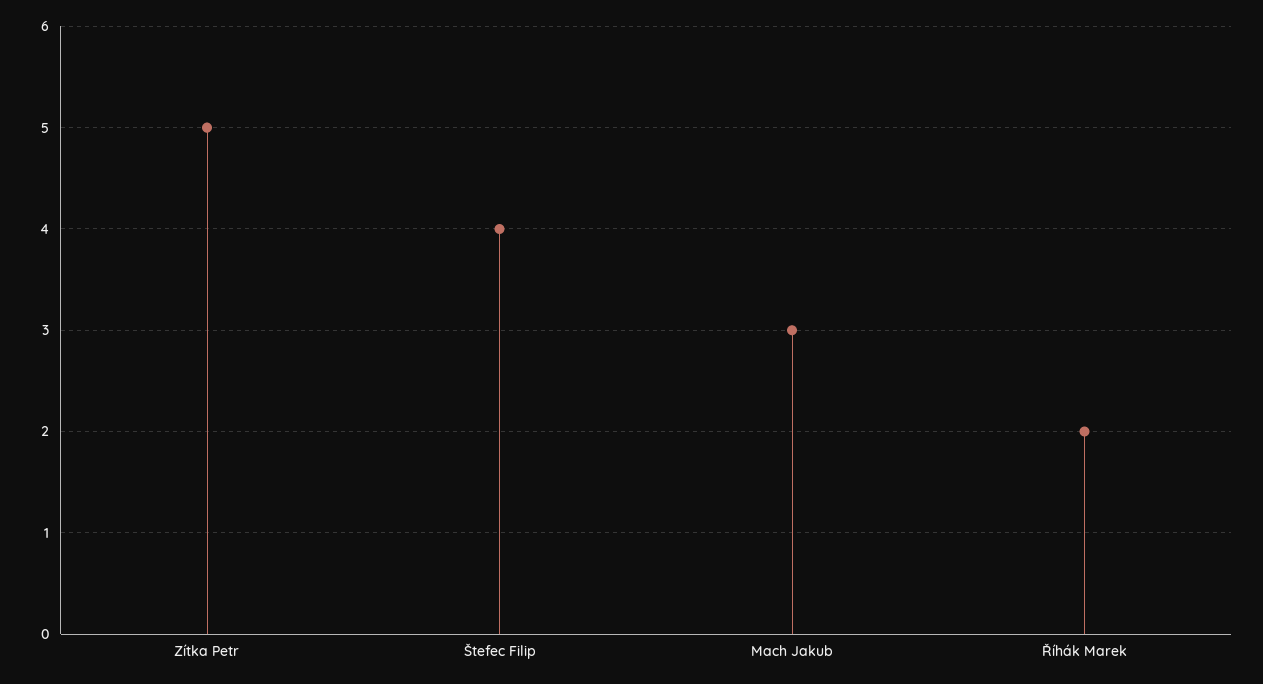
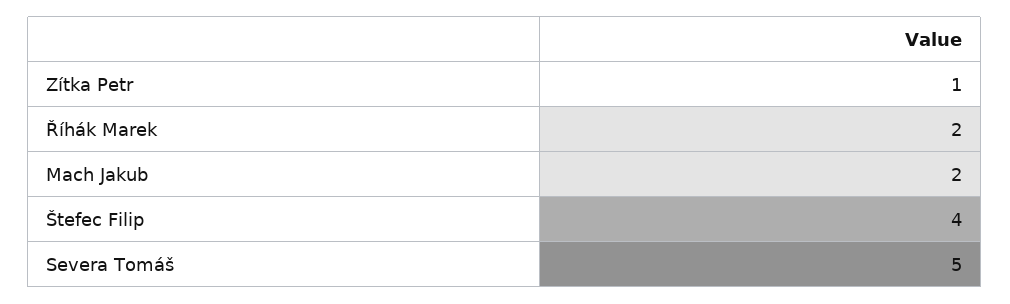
Zítka Petr: 5 -> 1
Mach Jakub: 3 -> 2
Severa Tomáš: none -> 5

